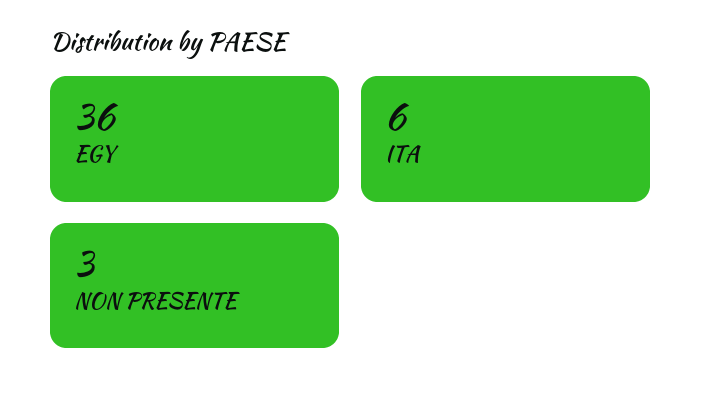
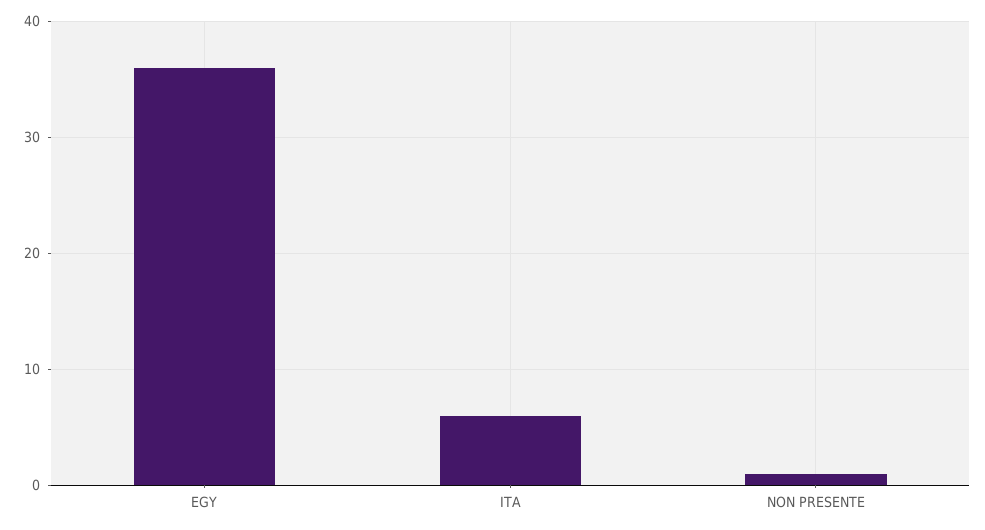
NON PRESENTE: 3 -> 1

